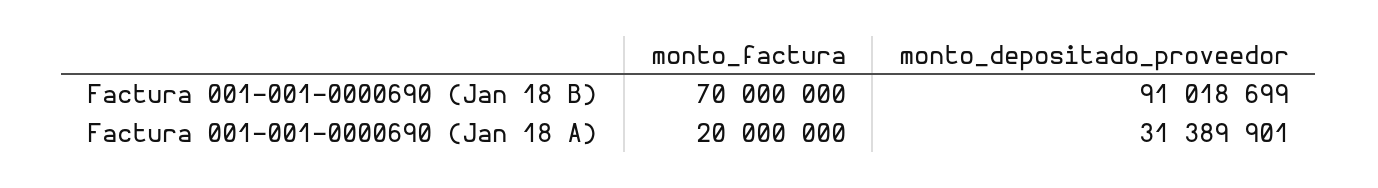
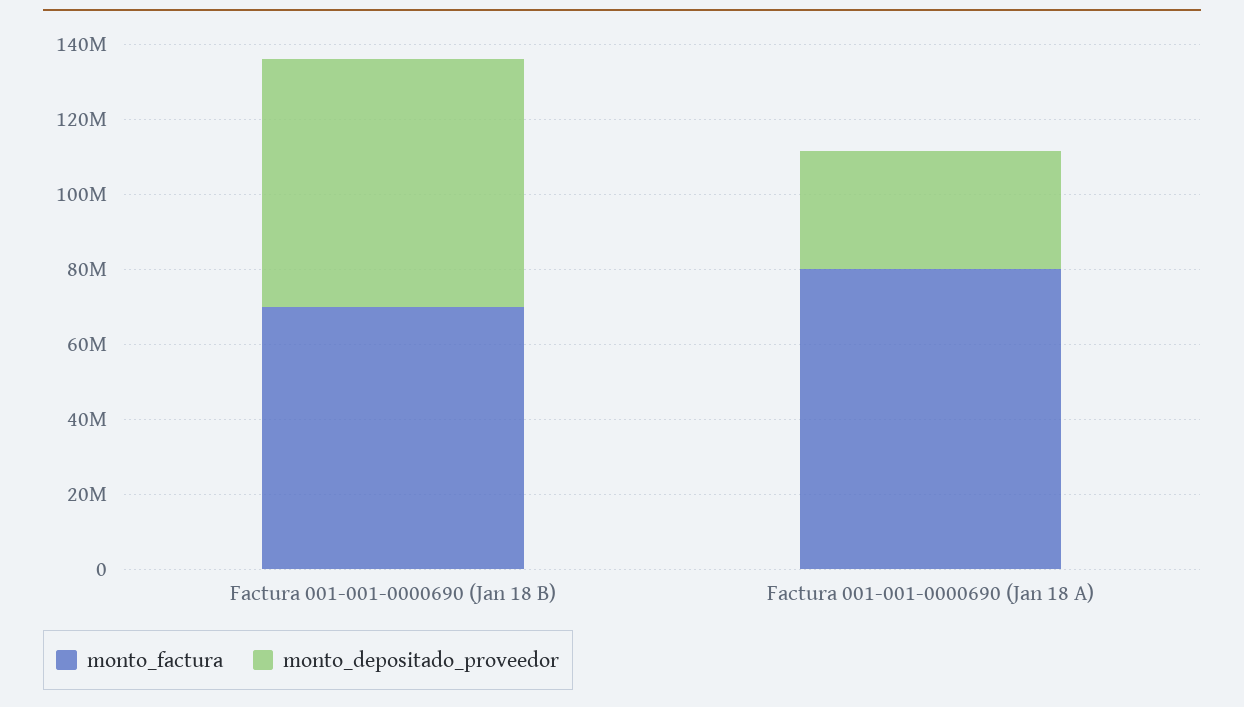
monto_depositado_proveedor, Factura 001-001-0000690 (Jan 18 B): 91018699 -> 65000000
monto_factura, Factura 001-001-0000690 (Jan 18 A): 20000000 -> 80000000

